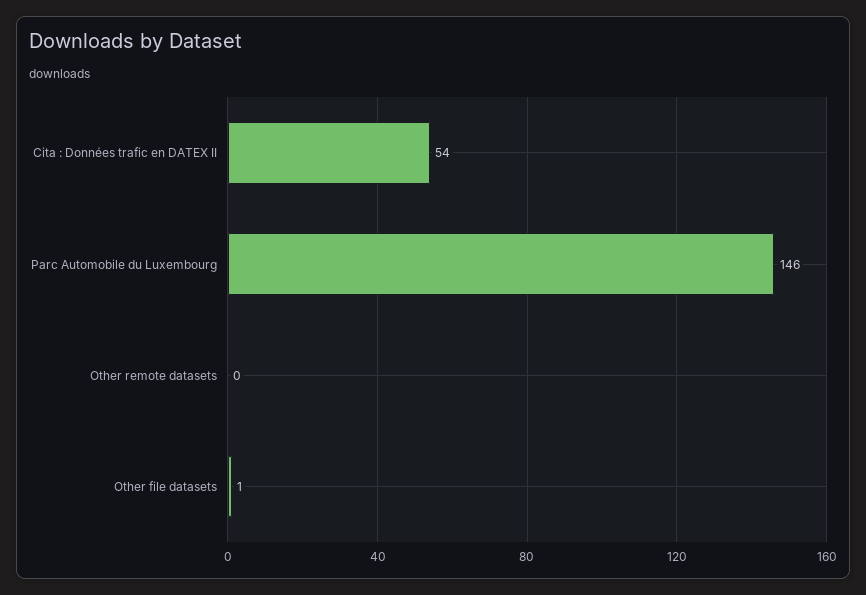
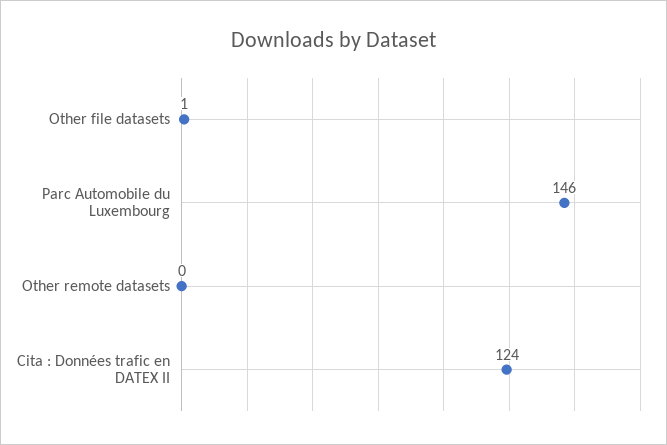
Cita : Données trafic en DATEX II: 54 -> 124

